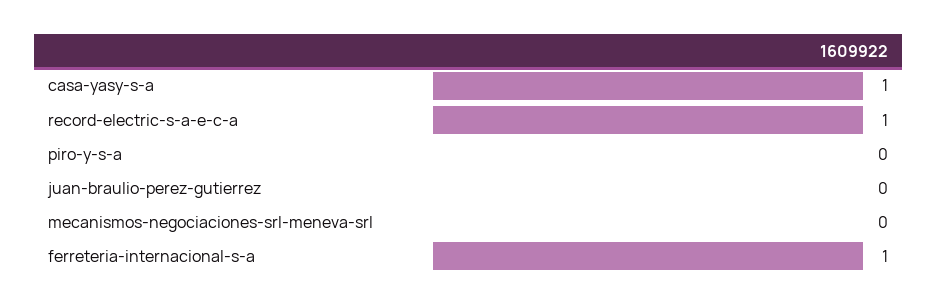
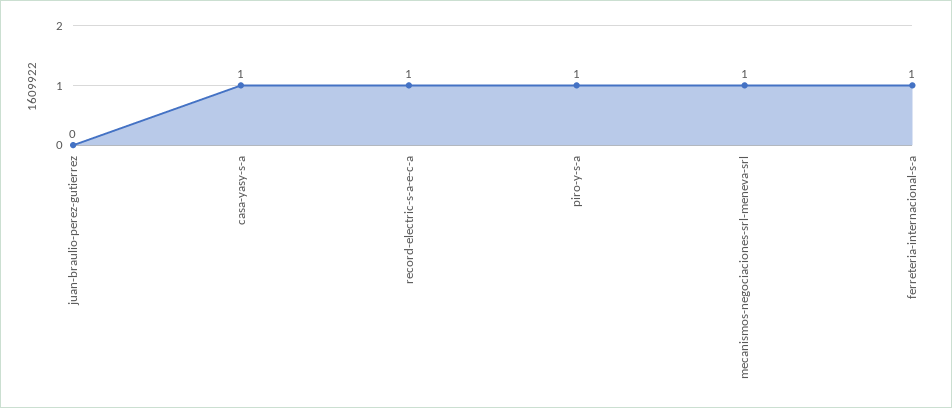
piro-y-s-a: 0 -> 1
mecanismos-negociaciones-srl-meneva-srl: 0 -> 1

